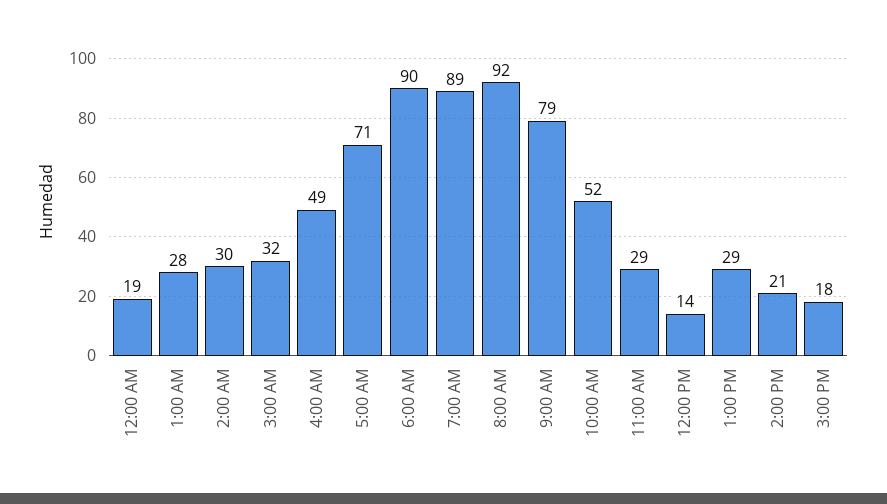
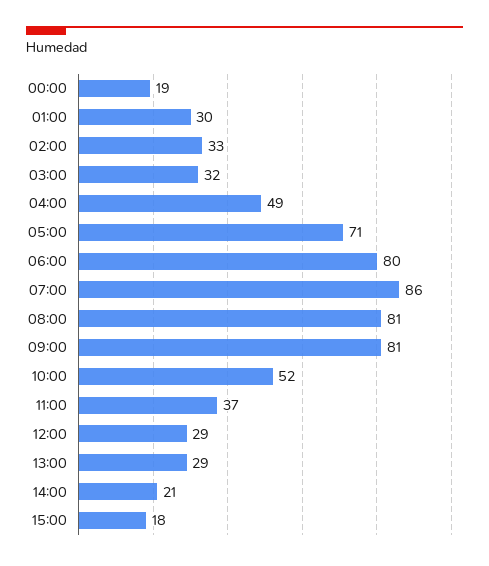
1:00 AM: 28 -> 30
2:00 AM: 30 -> 33
6:00 AM: 90 -> 80
7:00 AM: 89 -> 86
8:00 AM: 92 -> 81
9:00 AM: 79 -> 81
11:00 AM: 29 -> 37
12:00 PM: 14 -> 29

